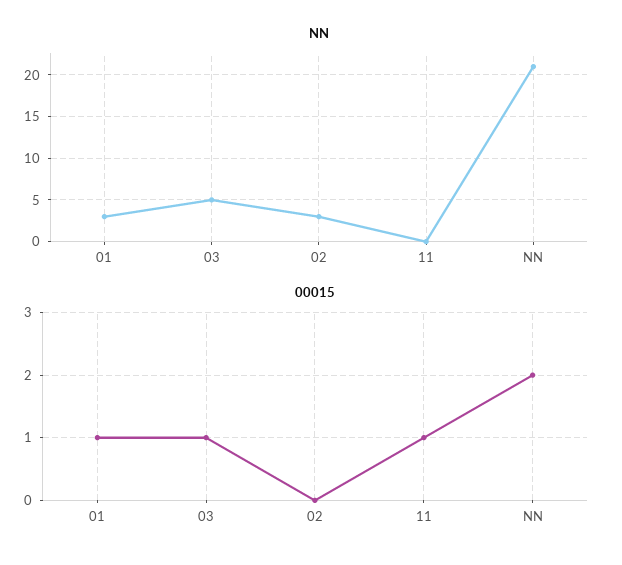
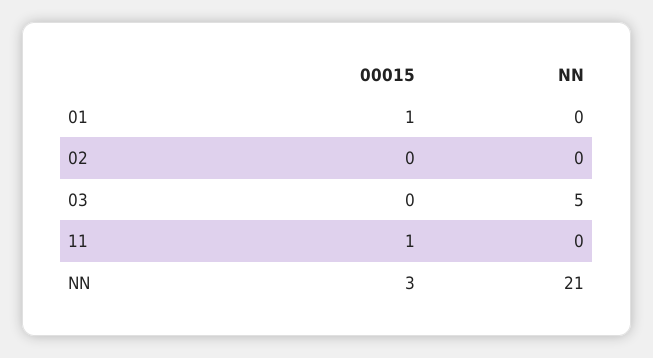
NN, 01: 3 -> 0
NN, 02: 3 -> 0
00015, 03: 1 -> 0
00015, NN: 2 -> 3

